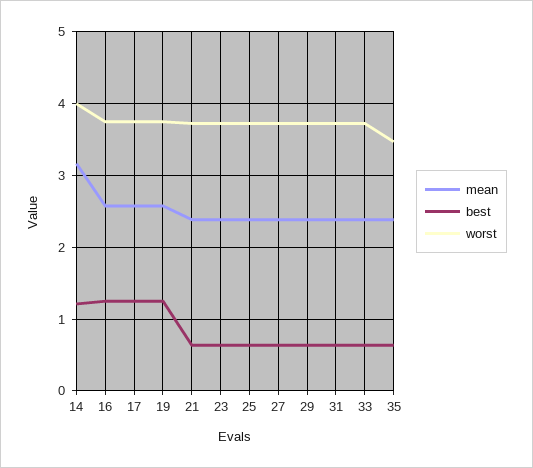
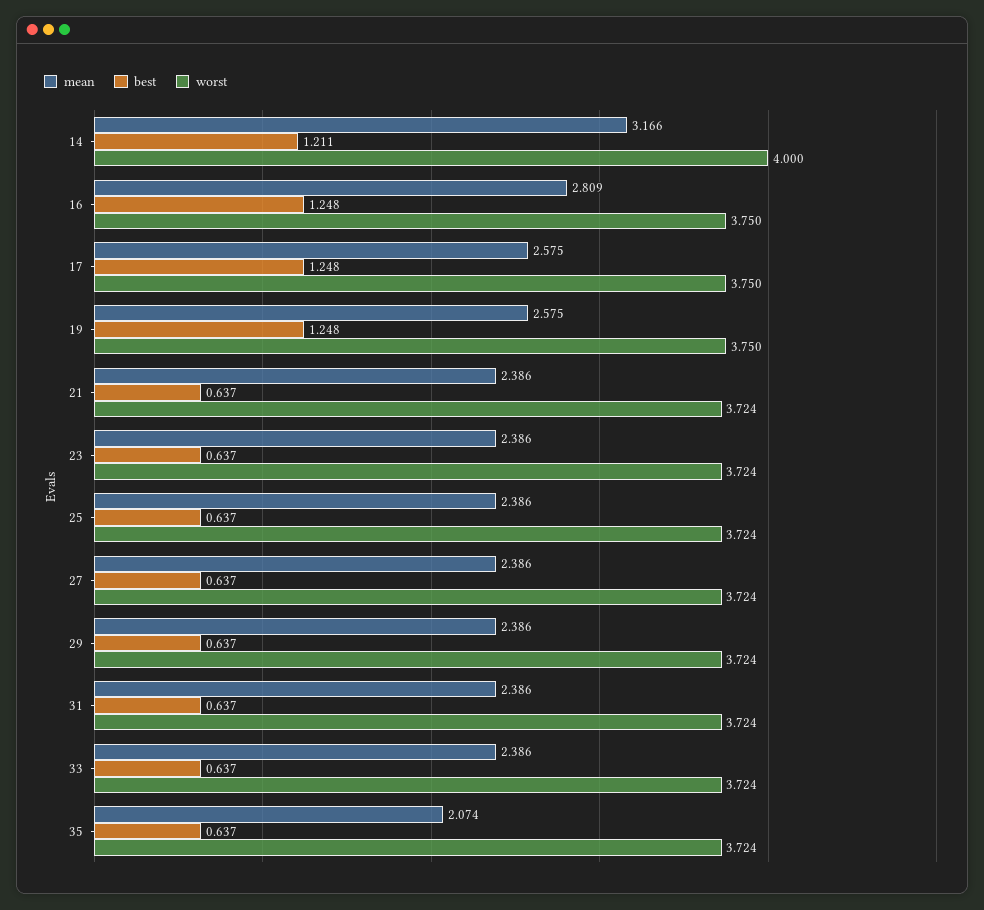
mean, 16: 2.6 -> 2.809
mean, 35: 2.4 -> 2.074
worst, 35: 3.5 -> 3.724

